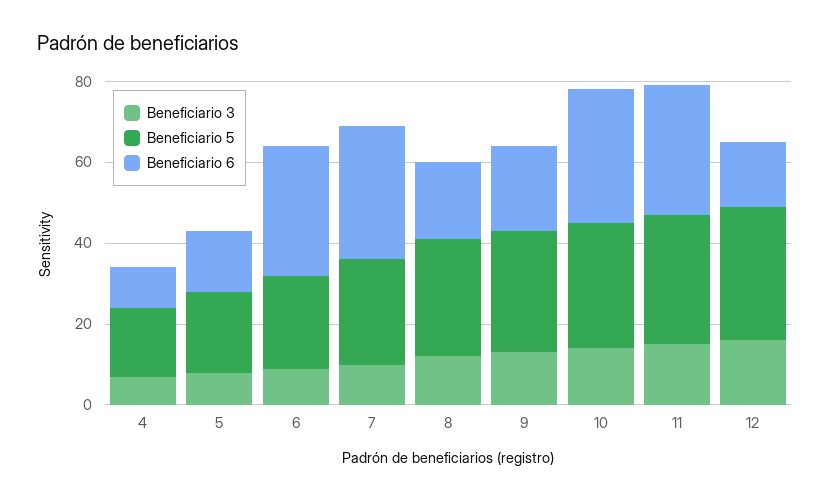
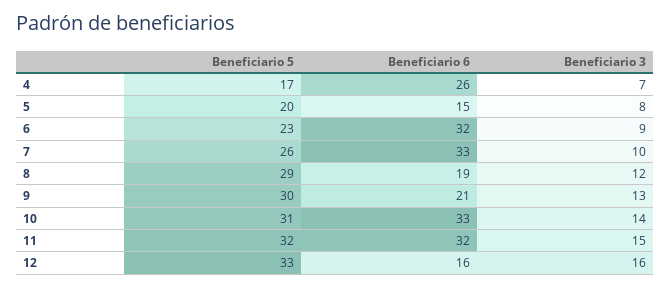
Beneficiario 6, 4: 10 -> 26

